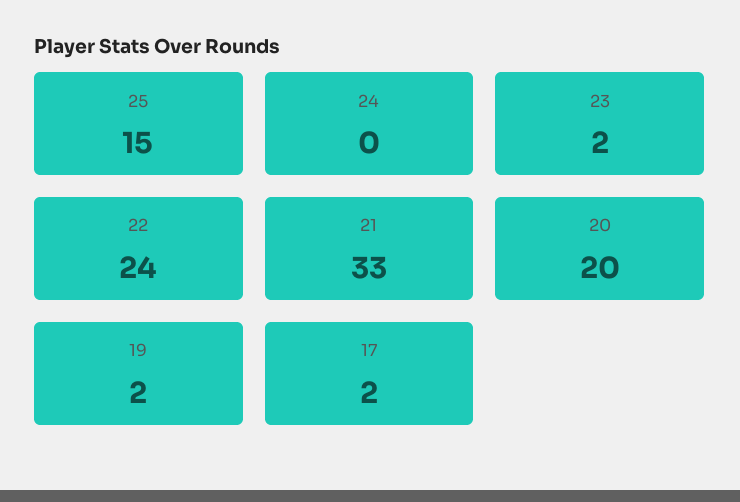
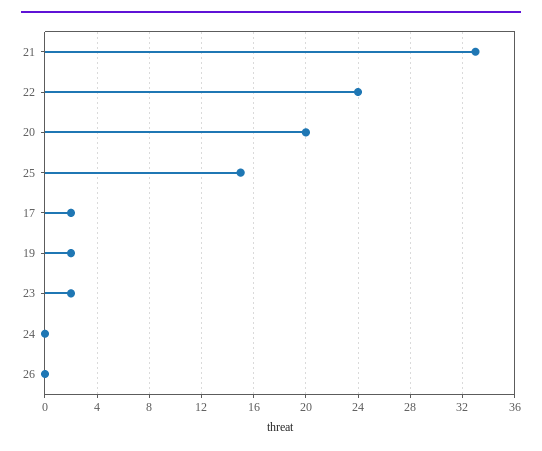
26: none -> 0

